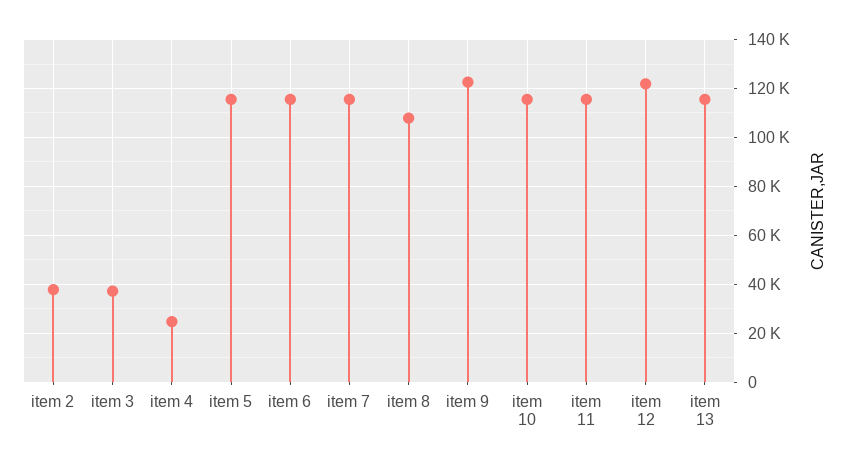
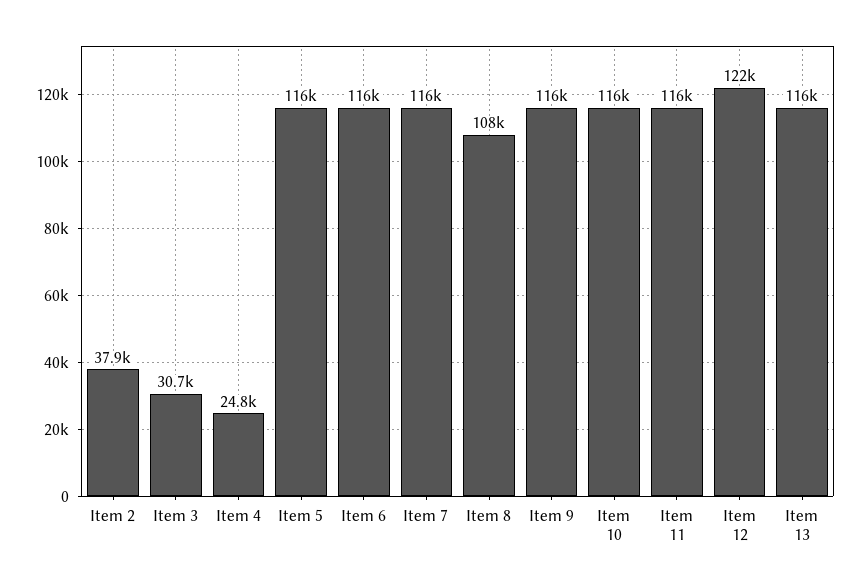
item 3: 37500 -> 30700
item 9: 122500 -> 116000

